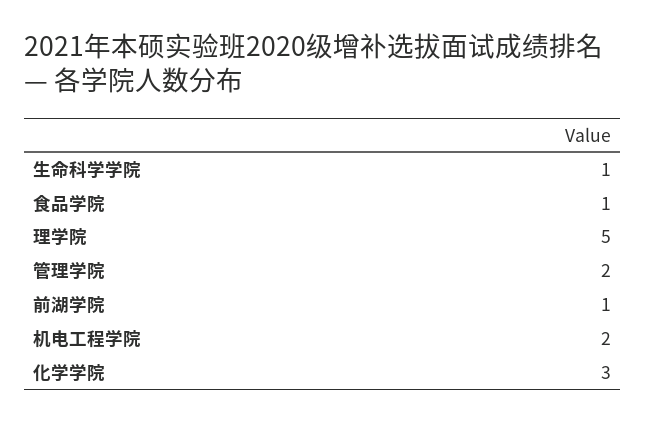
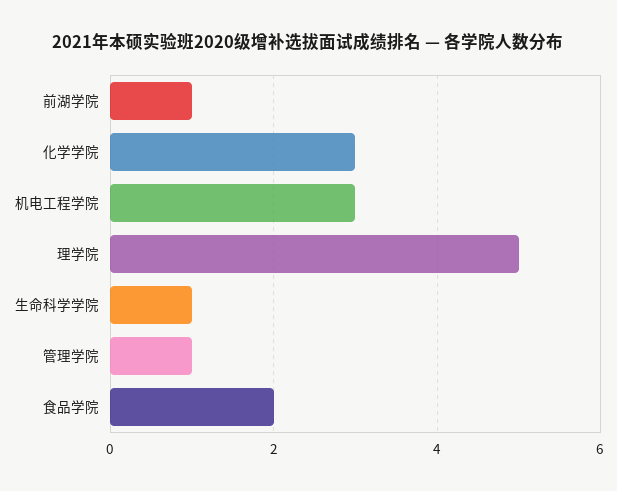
食品学院: 1 -> 2
管理学院: 2 -> 1
机电工程学院: 2 -> 3

